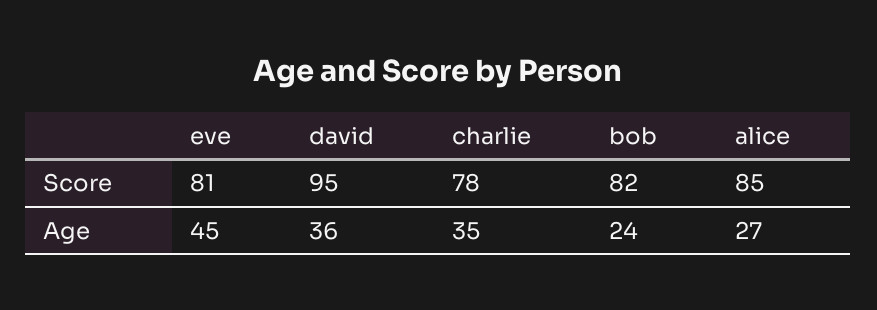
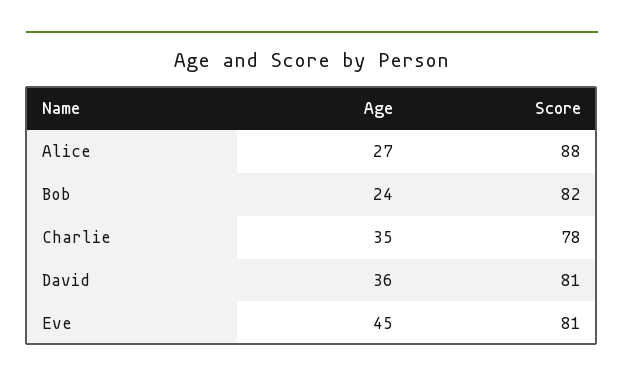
david, Score: 95 -> 81
alice, Score: 85 -> 88

